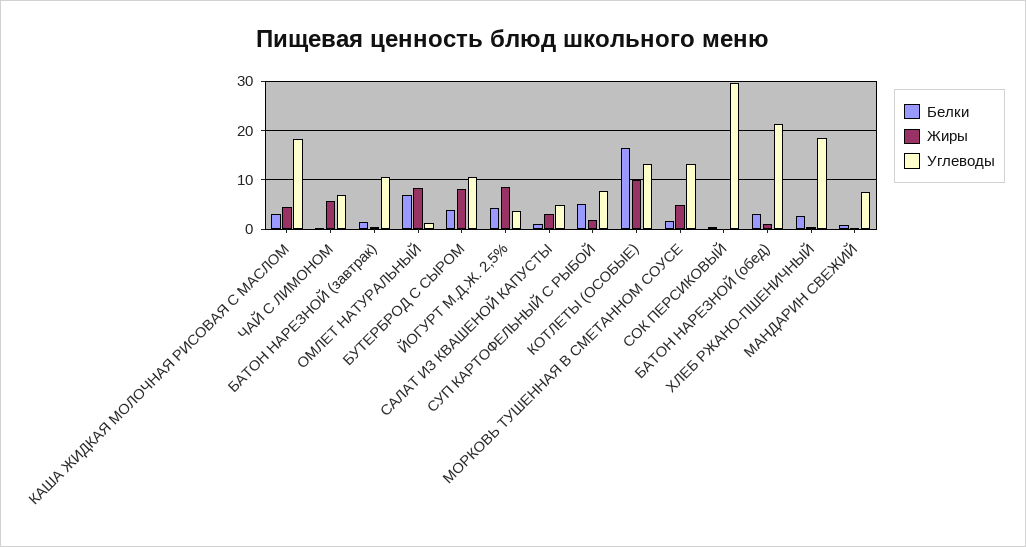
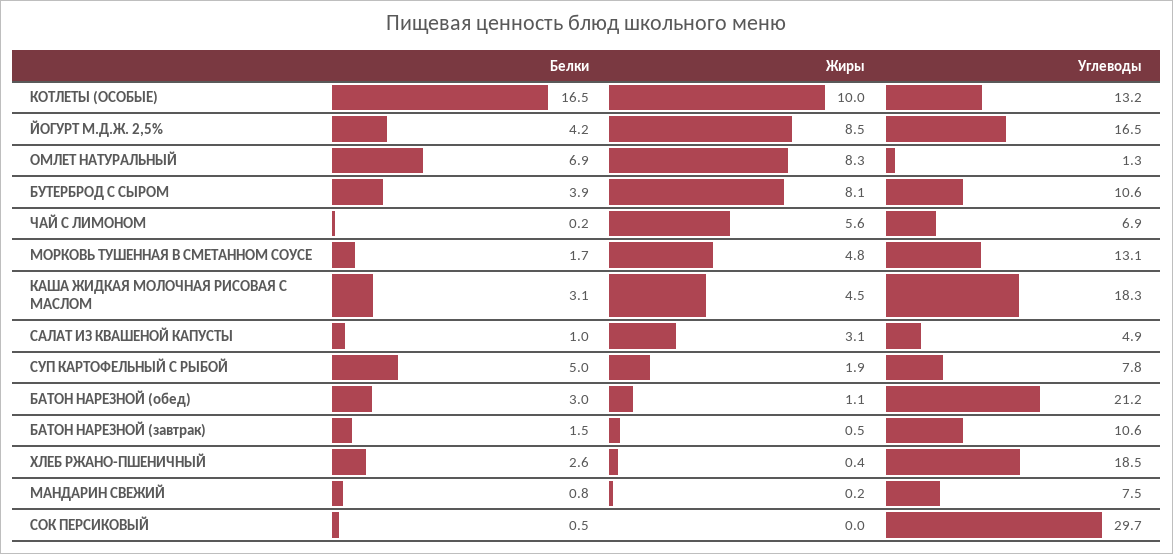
Углеводы, ЙОГУРТ М.Д.Ж. 2,5%: 4 -> 16.5

